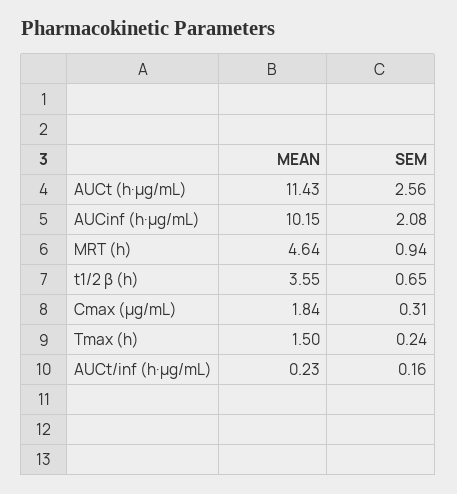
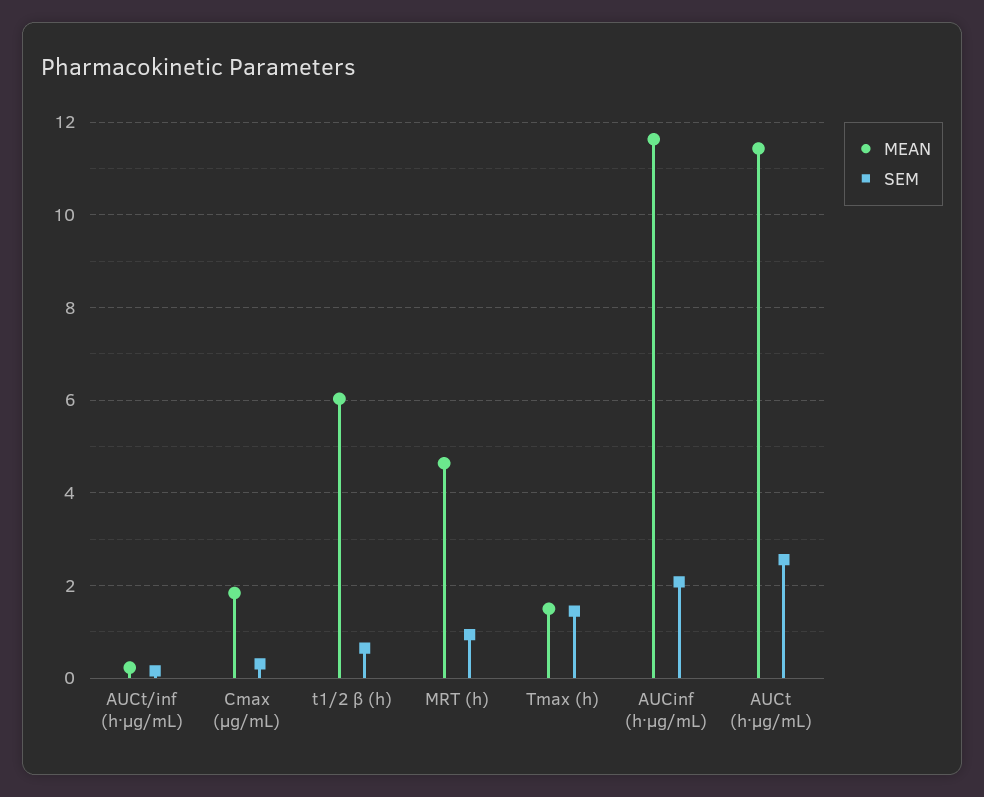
MEAN, AUCinf (h·µg/mL): 10.15 -> 11.6
MEAN, t1/2 β (h): 3.55 -> 6
SEM, Tmax (h): 0.24 -> 1.4

